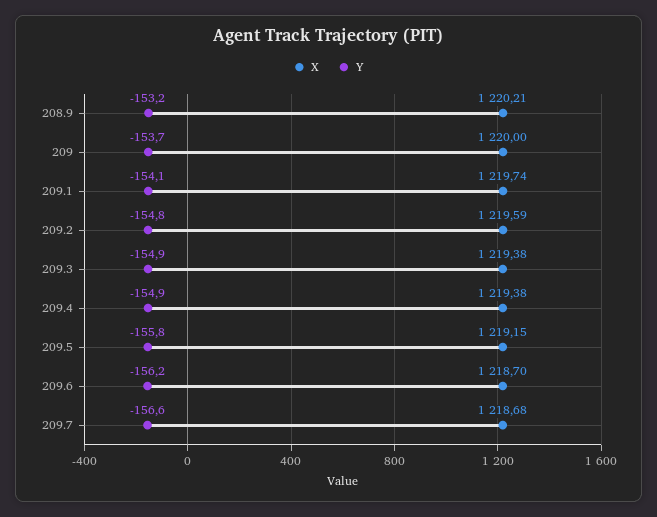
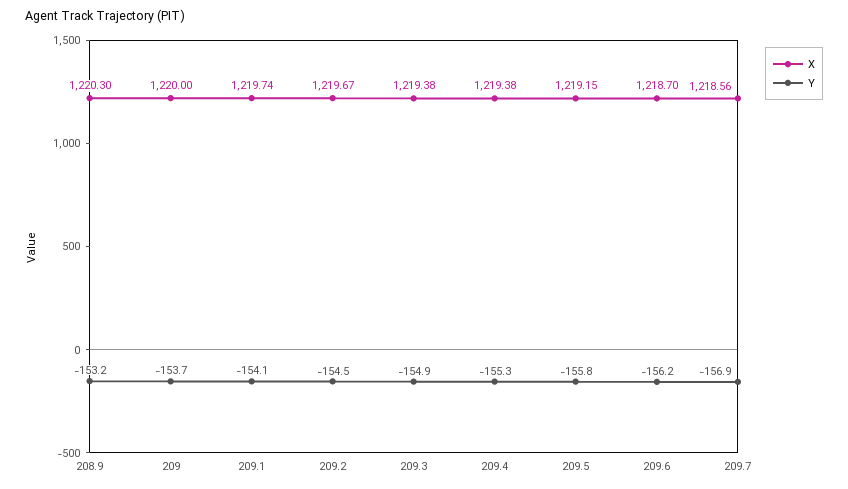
X, 208.9: 1220.21 -> 1220.3
X, 209.2: 1219.59 -> 1219.67
Y, 209.2: -154.8 -> -154.5
Y, 209.4: -154.9 -> -155.3
X, 209.7: 1218.68 -> 1218.56
Y, 209.7: -156.6 -> -156.9

